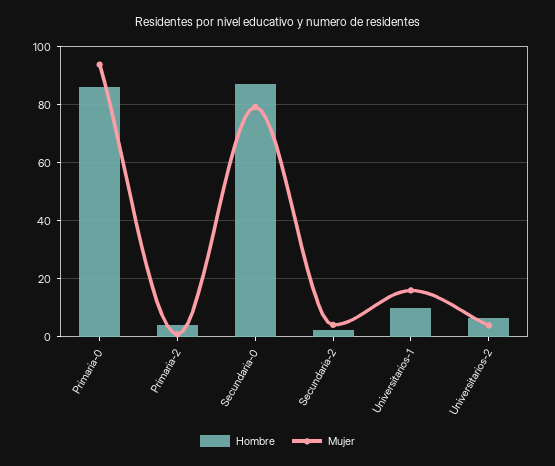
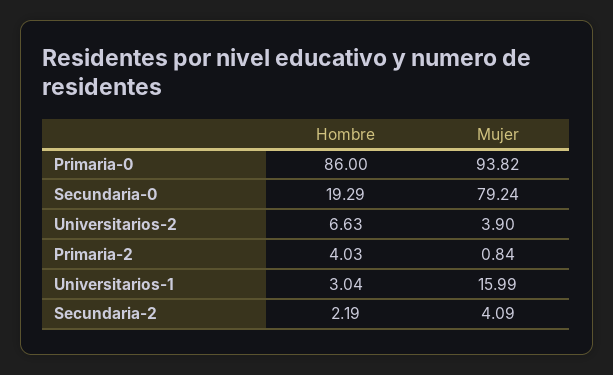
Hombre, Secundaria-0: 87.5 -> 19.29
Hombre, Universitarios-1: 10 -> 3.04

